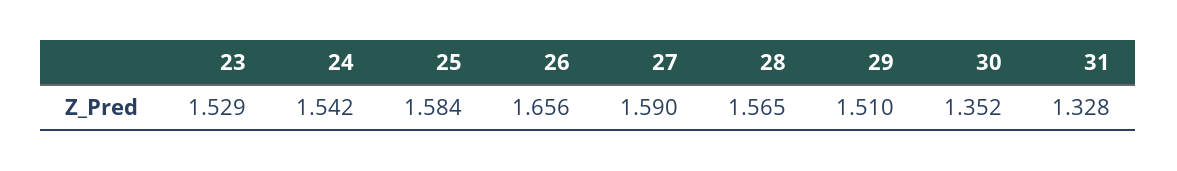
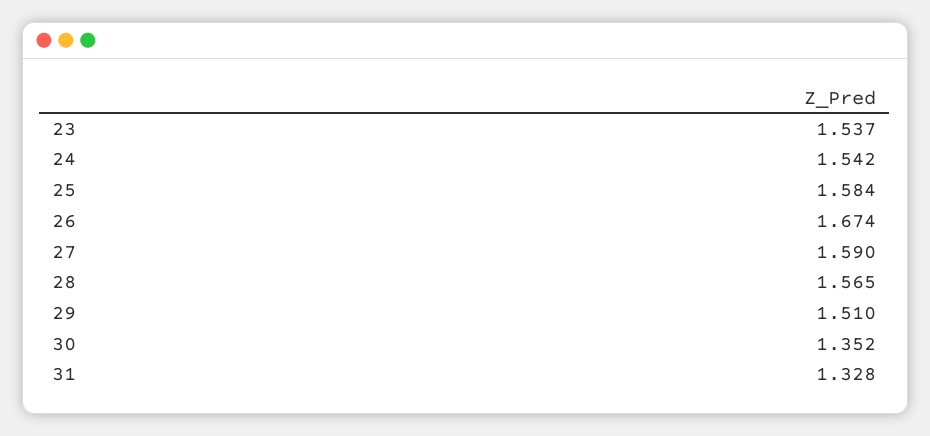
23: 1.529 -> 1.537
26: 1.656 -> 1.674

